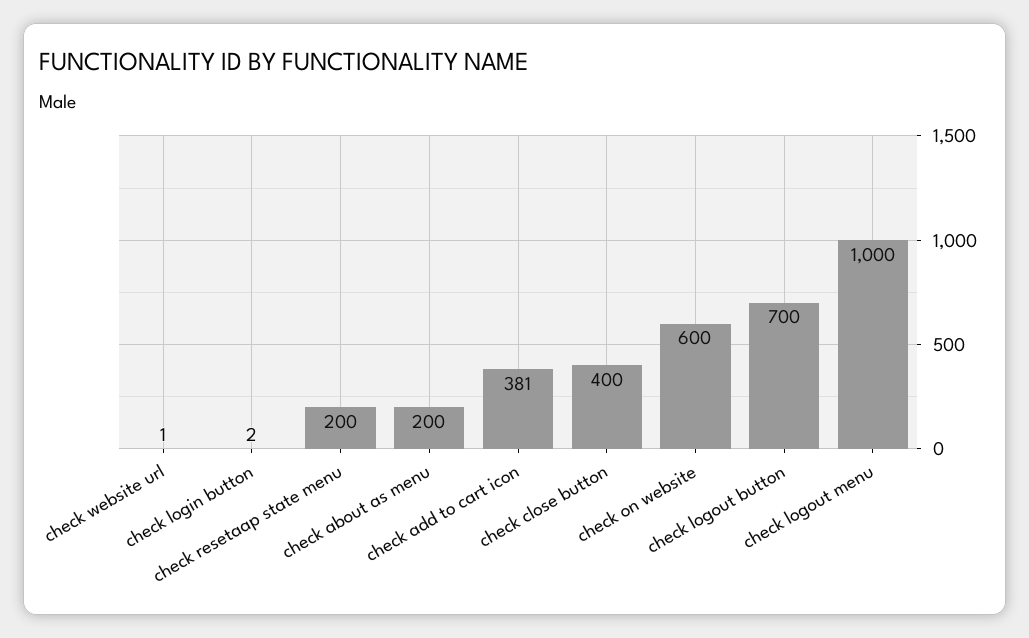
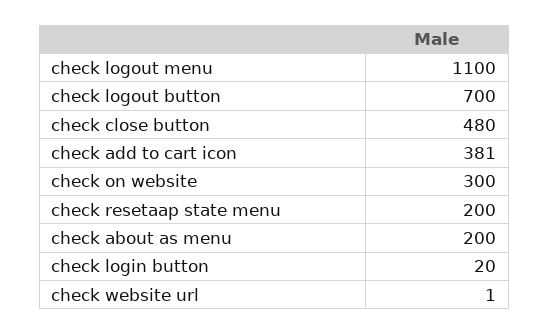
check login button: 2 -> 20
check close button: 400 -> 480
check on website: 600 -> 300
check logout menu: 1000 -> 1100

